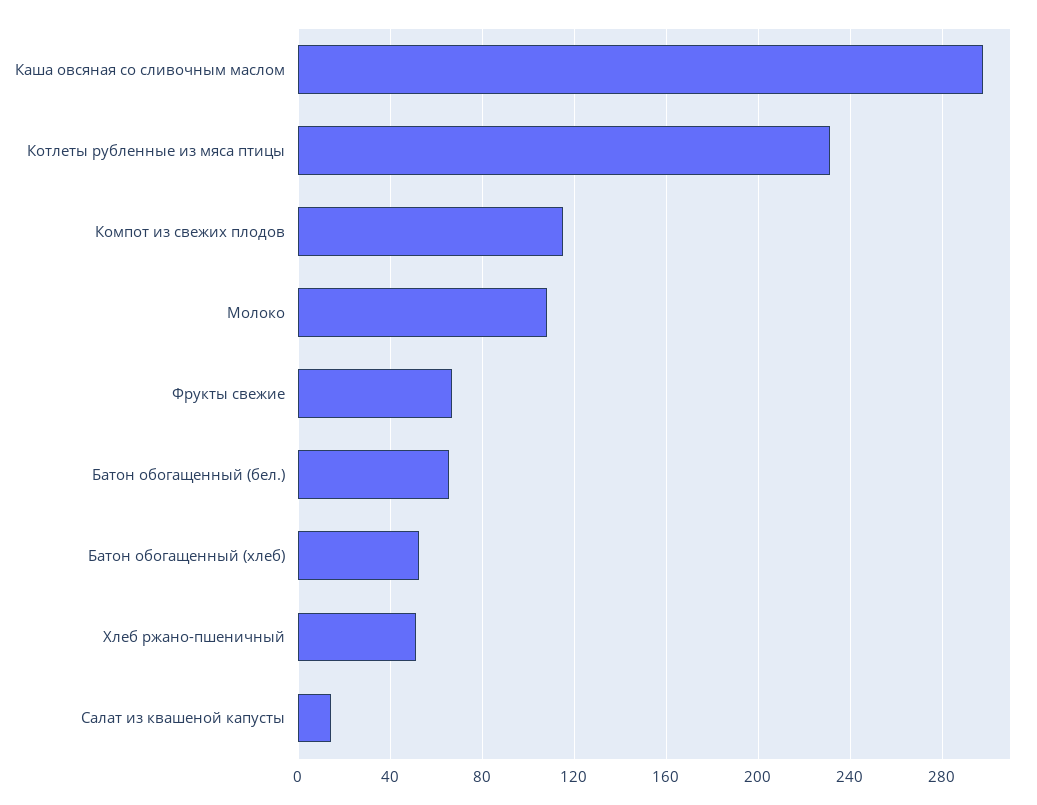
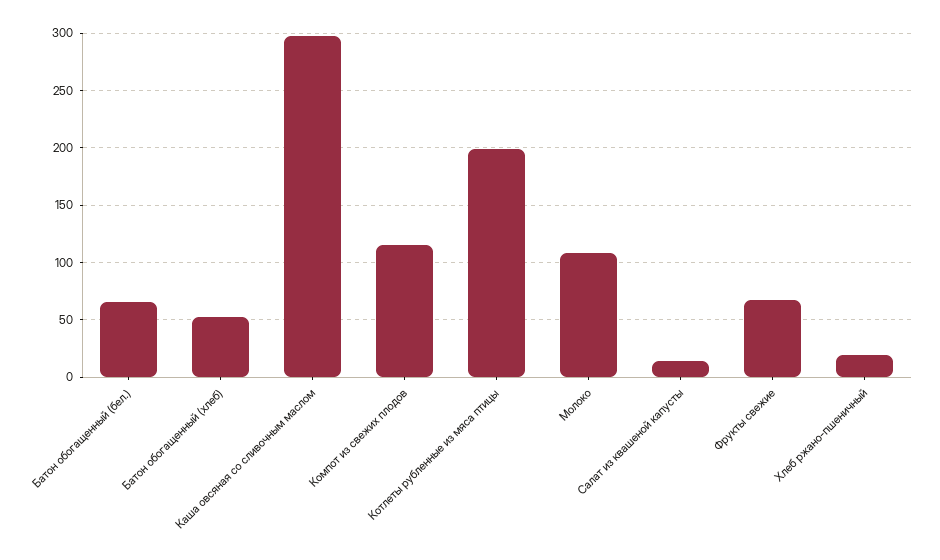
Котлеты рубленные из мяса птицы: 230 -> 200
Хлеб ржано-пшеничный: 50 -> 20

